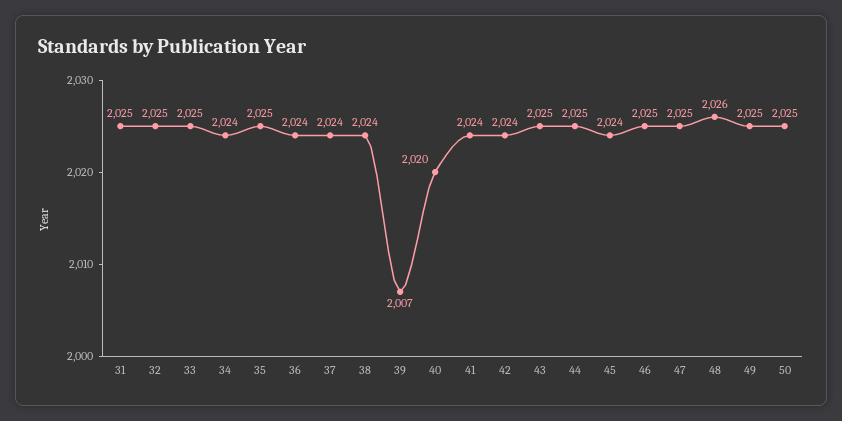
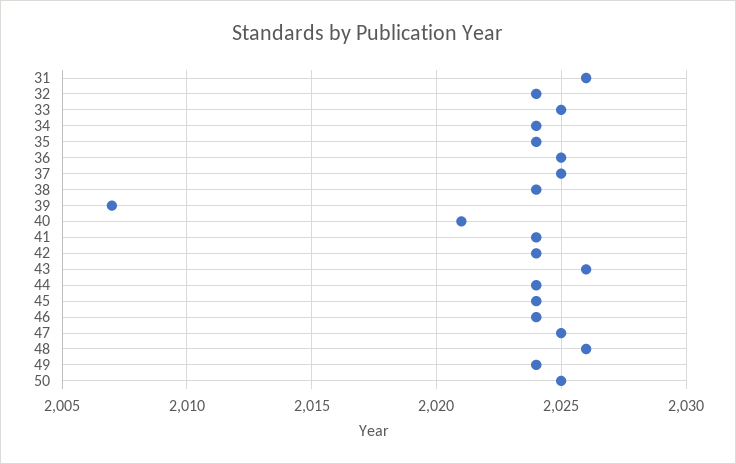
31: 2025 -> 2026
32: 2025 -> 2024
35: 2025 -> 2024
36: 2024 -> 2025
37: 2024 -> 2025
40: 2020 -> 2021
43: 2025 -> 2026
44: 2025 -> 2024
46: 2025 -> 2024
49: 2025 -> 2024

